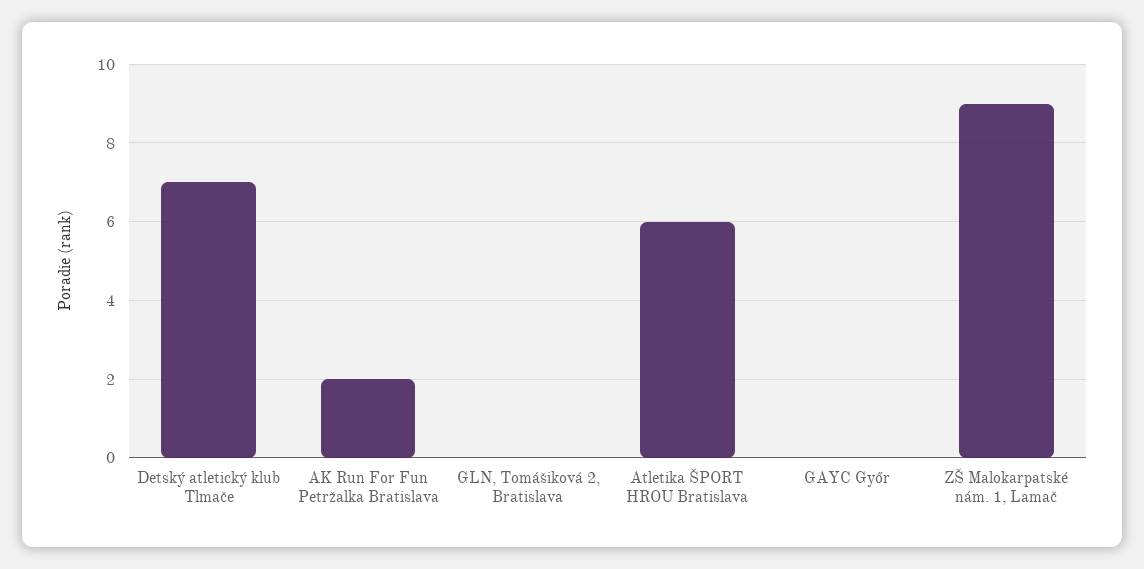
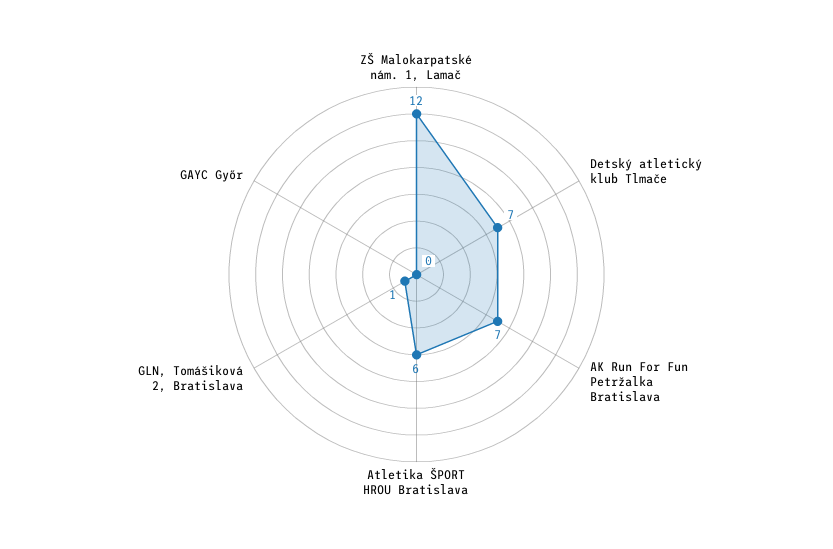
AK Run For Fun Petržalka Bratislava: 2 -> 7
GLN, Tomášiková 2, Bratislava: 0 -> 1
ZŠ Malokarpatské nám. 1, Lamač: 9 -> 12

